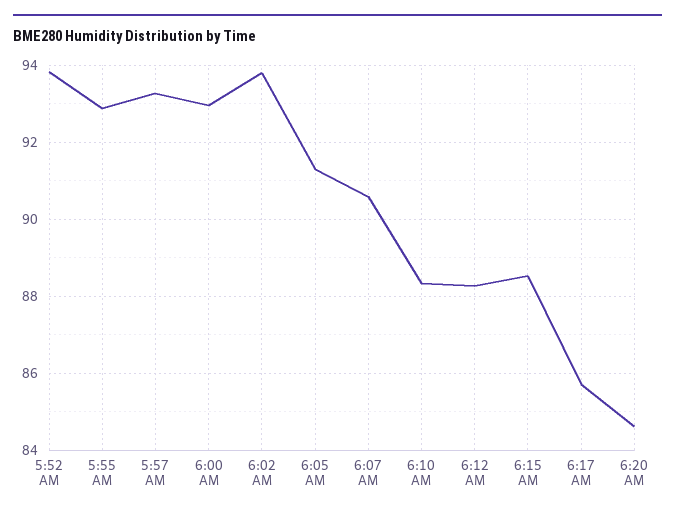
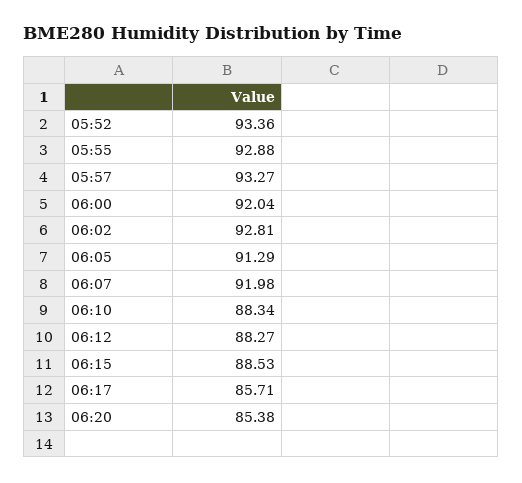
5:52 AM: 93.8 -> 93.36
6:00 AM: 93 -> 92.04
6:02 AM: 93.8 -> 92.81
6:07 AM: 90.6 -> 91.98
6:20 AM: 84.6 -> 85.38

